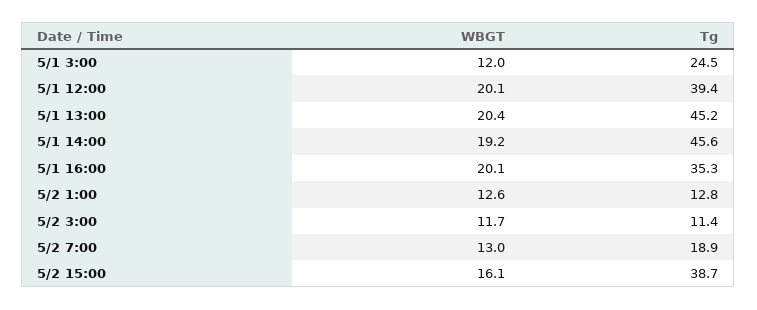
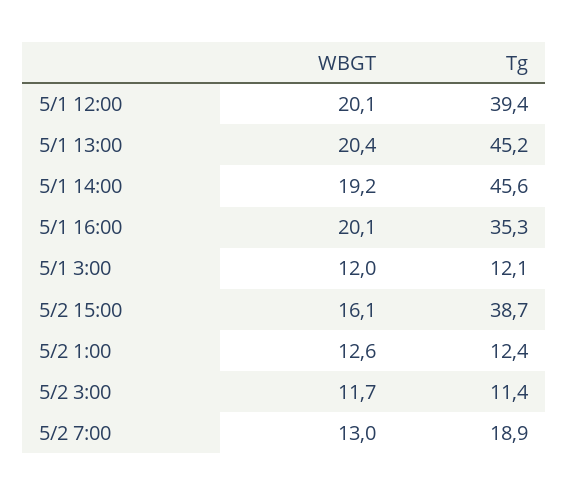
Tg, 5/1 3:00: 24.5 -> 12.1
Tg, 5/2 1:00: 12.8 -> 12.4

